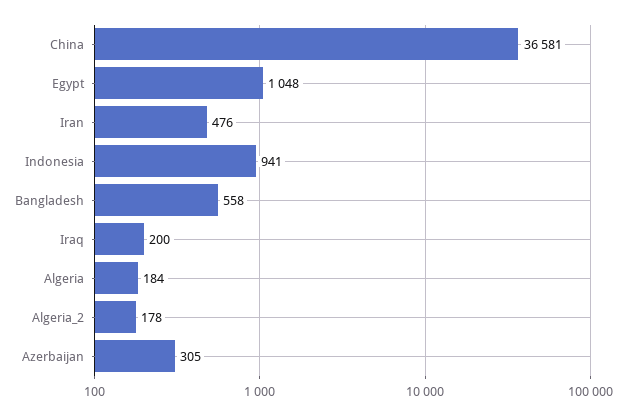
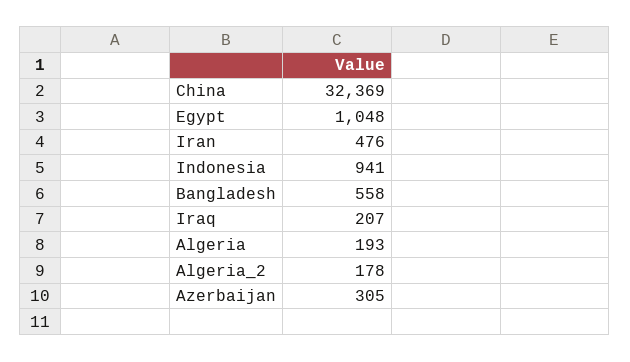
China: 36581 -> 32369
Iraq: 200 -> 207
Algeria: 184 -> 193

